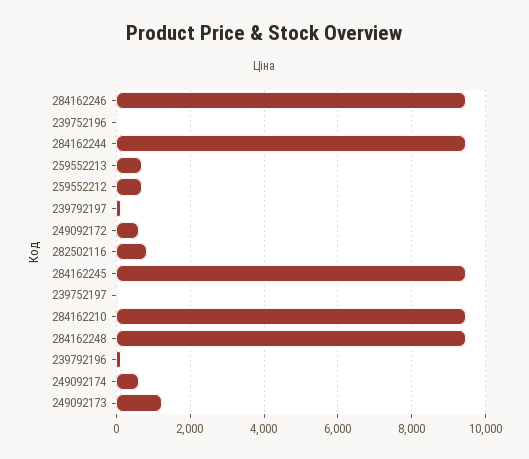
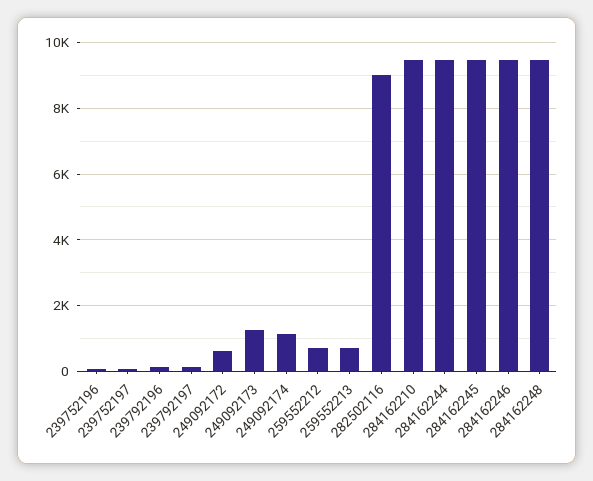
282502116: 800 -> 9000
249092174: 600 -> 1200

